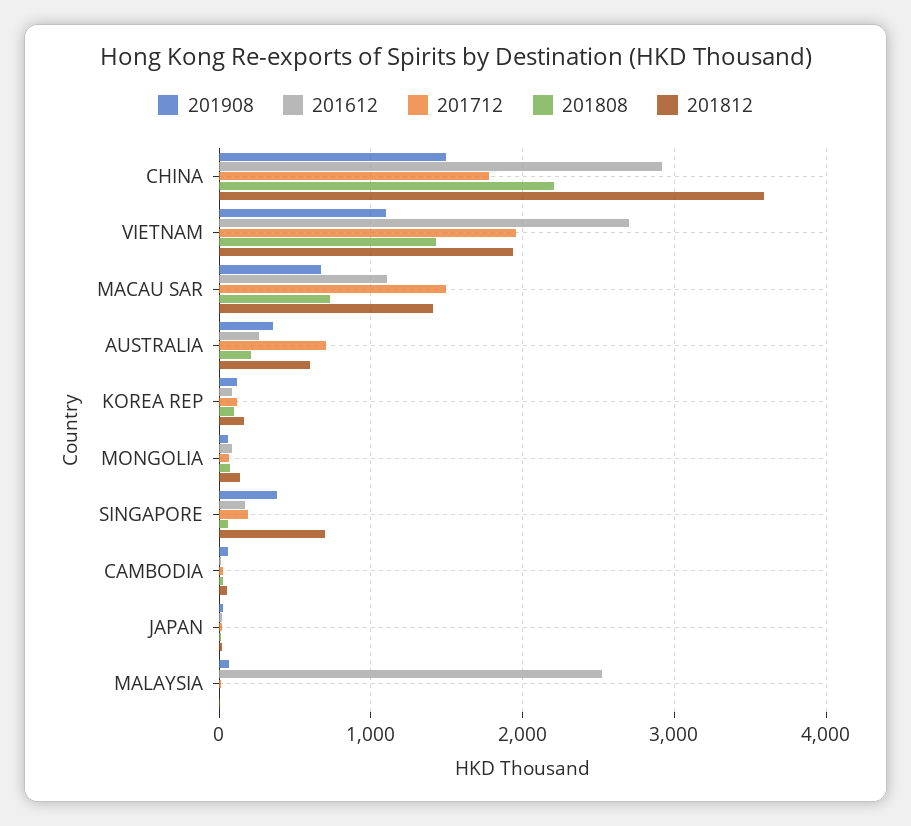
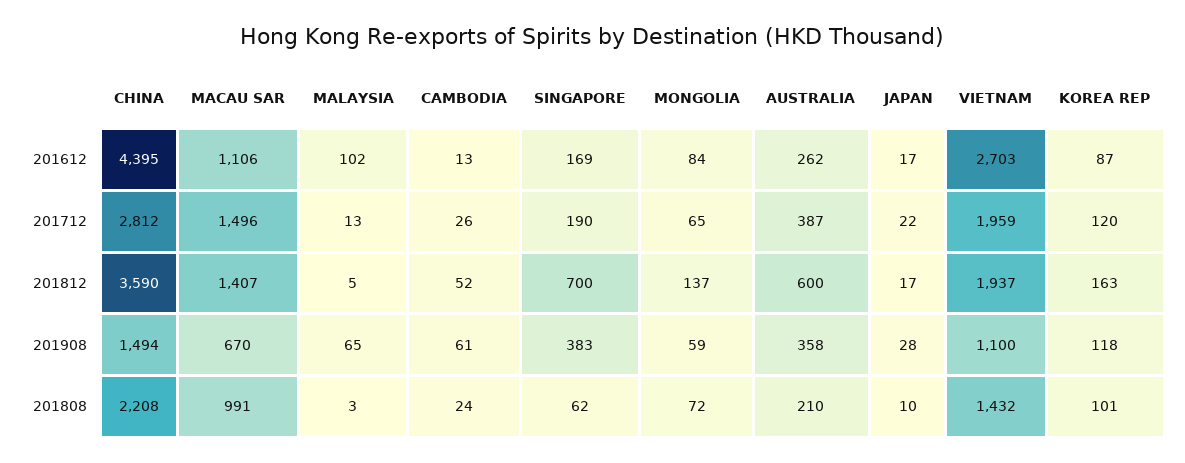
201612, CHINA: 2900 -> 4395
201712, CHINA: 1800 -> 2812
201808, MACAU SAR: 700 -> 991
201712, AUSTRALIA: 700 -> 387
201612, MALAYSIA: 2500 -> 102

